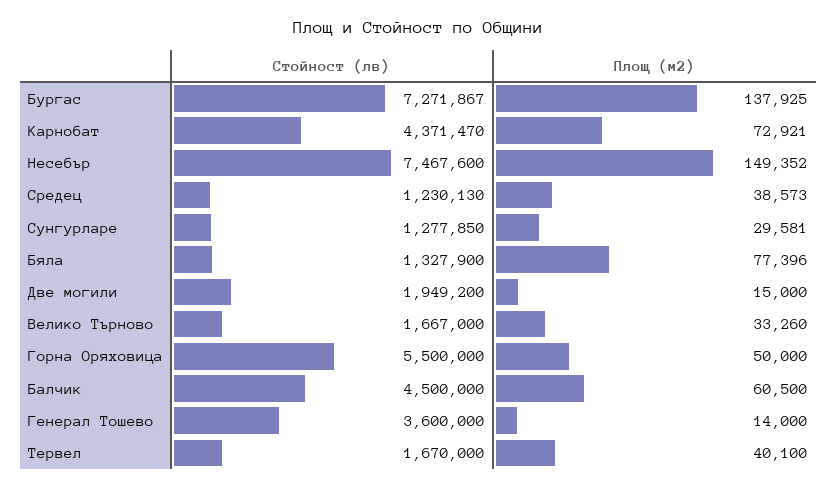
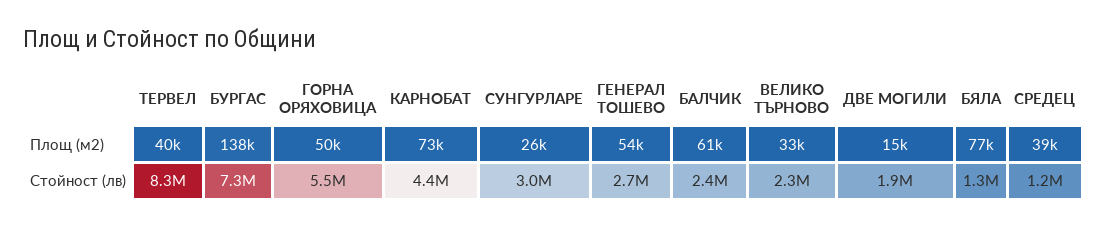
Стойност (лв), Несебър: 7467600 -> none
Площ (м2), Несебър: 149352 -> none
Стойност (лв), Сунгурларе: 1277850 -> 3000000
Площ (м2), Сунгурларе: 29581 -> 26000
Стойност (лв), Велико Търново: 1667000 -> 2300000
Стойност (лв), Балчик: 4500000 -> 2400000
Стойност (лв), Генерал Тошево: 3600000 -> 2700000
Площ (м2), Генерал Тошево: 14000 -> 54000
Стойност (лв), Тервел: 1670000 -> 8300000

